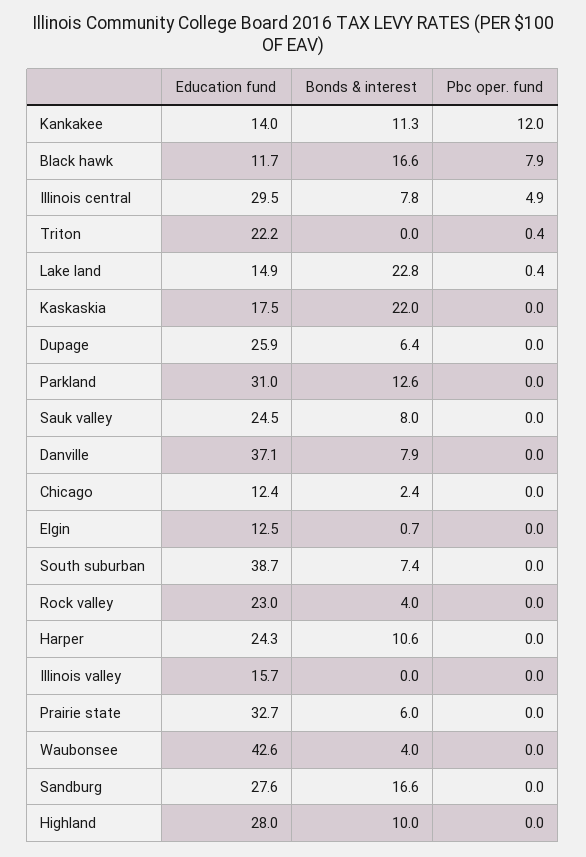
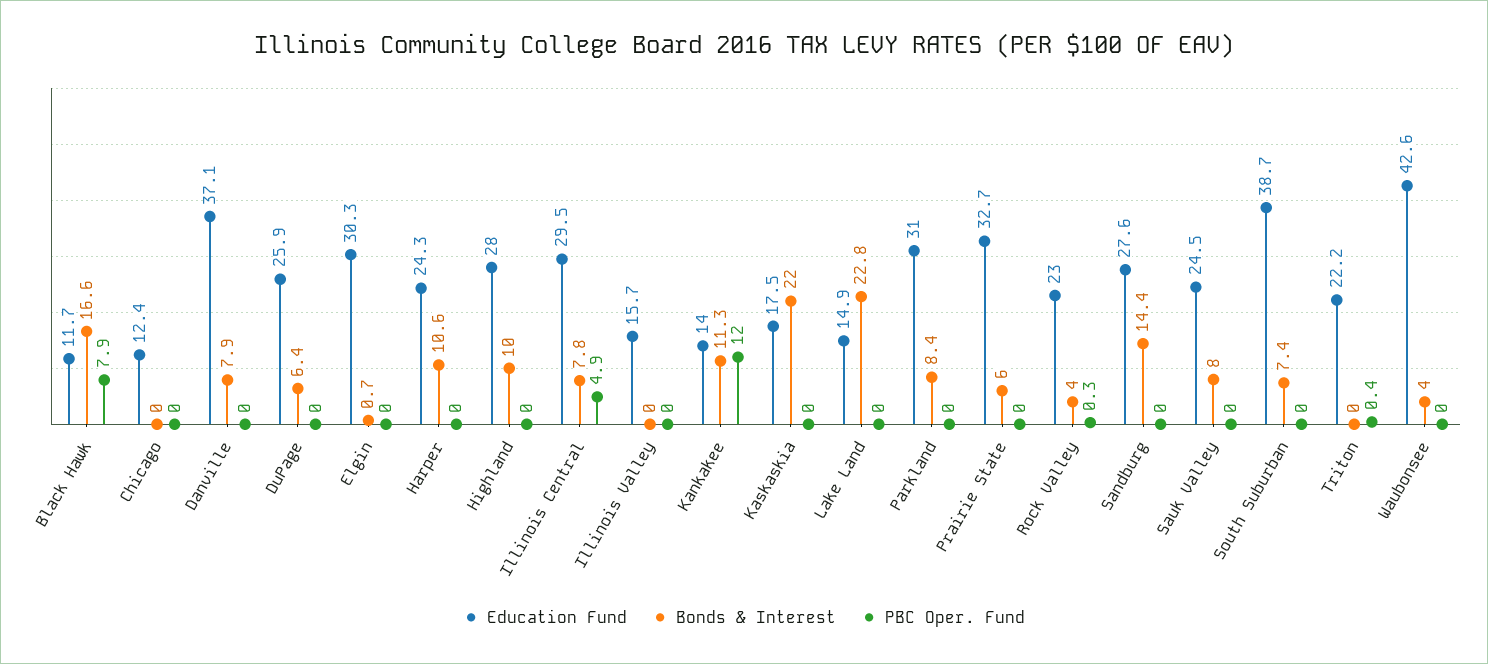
Pbc oper. fund, Lake land: 0.4 -> 0
Bonds & interest, Parkland: 12.6 -> 8.4
Bonds & interest, Chicago: 2.4 -> 0
Education fund, Elgin: 12.5 -> 30.3
Pbc oper. fund, Rock valley: 0 -> 0.3
Bonds & interest, Sandburg: 16.6 -> 14.4

